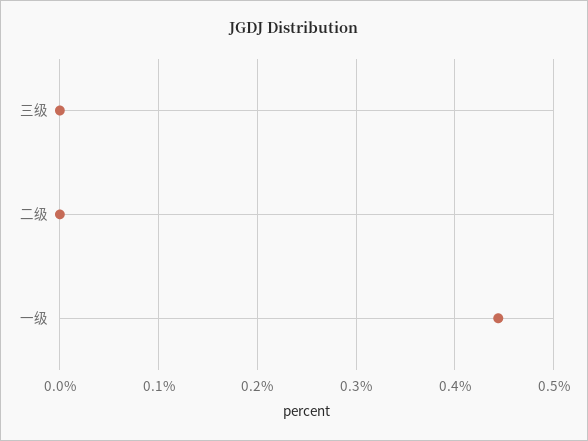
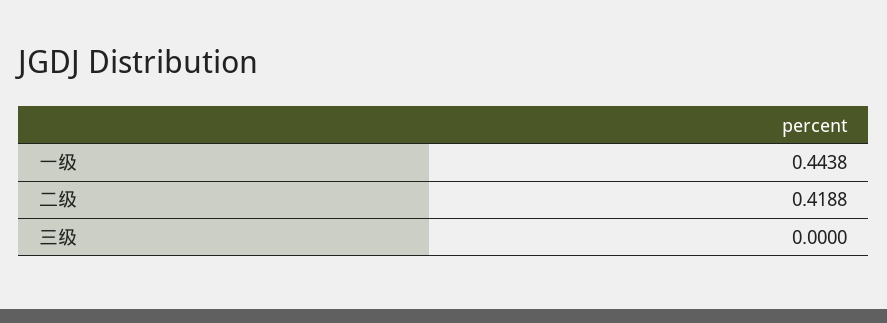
二级: 0 -> 0.4188

